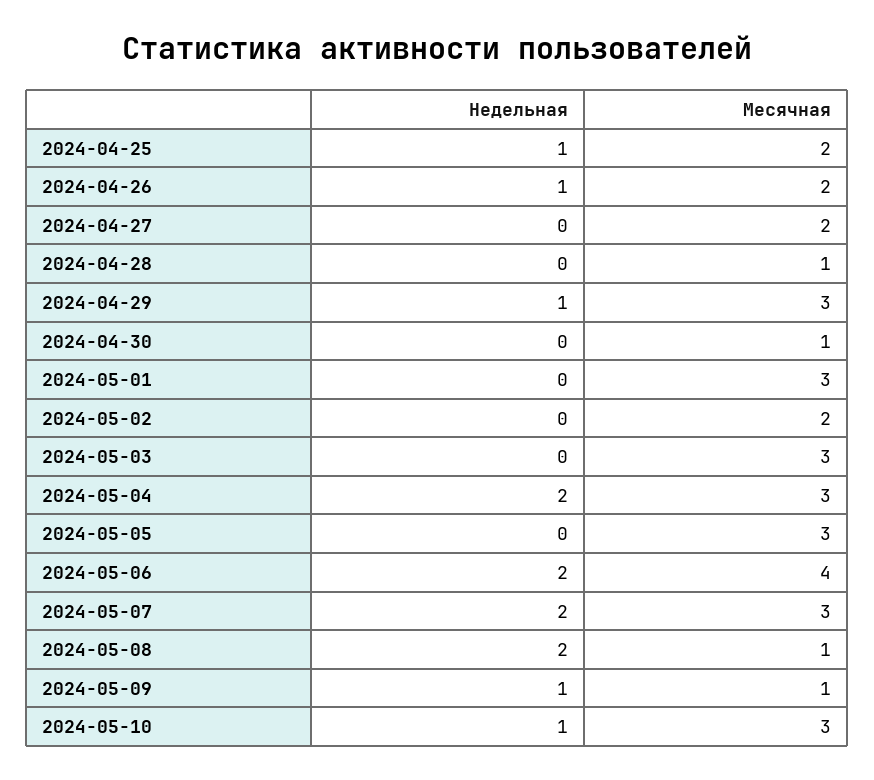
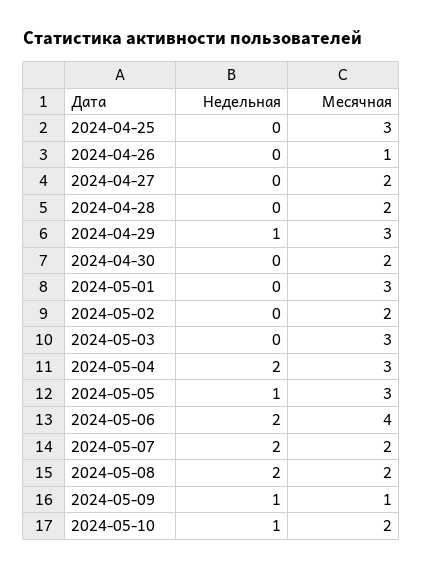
Недельная, 2024-04-25: 1 -> 0
Месячная, 2024-04-25: 2 -> 3
Недельная, 2024-04-26: 1 -> 0
Месячная, 2024-04-26: 2 -> 1
Месячная, 2024-04-28: 1 -> 2
Месячная, 2024-04-30: 1 -> 2
Недельная, 2024-05-05: 0 -> 1
Месячная, 2024-05-07: 3 -> 2
Месячная, 2024-05-08: 1 -> 2
Месячная, 2024-05-10: 3 -> 2

